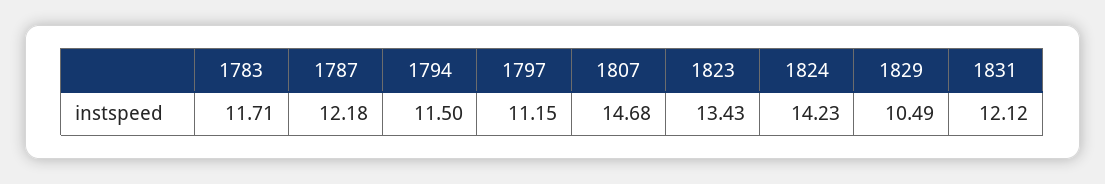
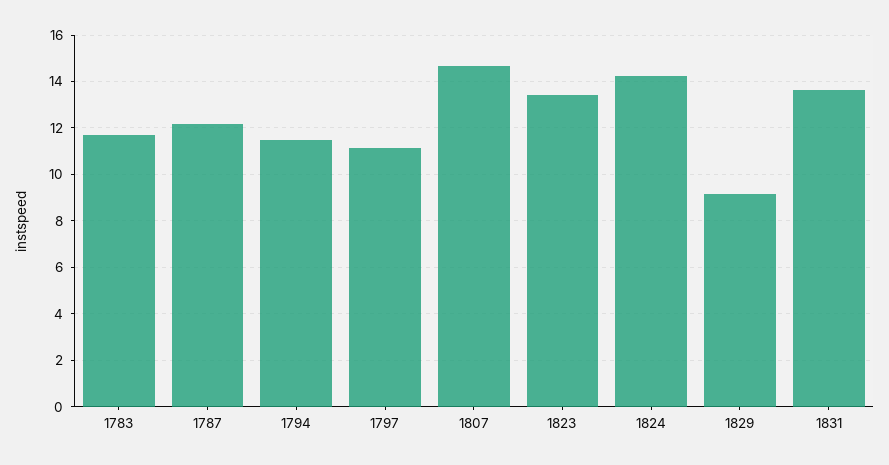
1829: 10.49 -> 9
1831: 12.12 -> 13.5

